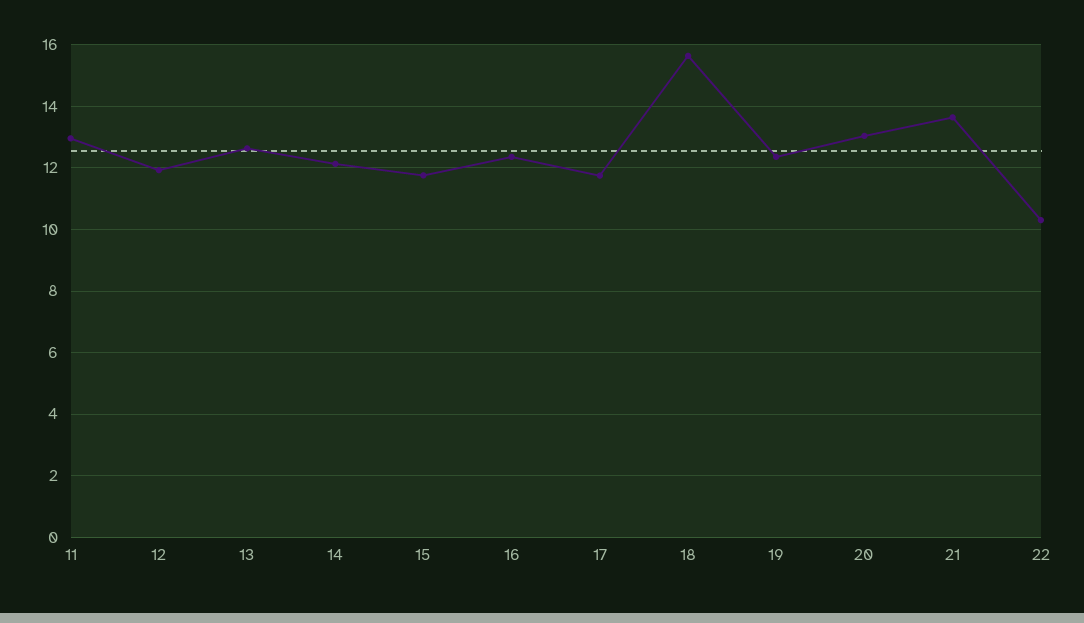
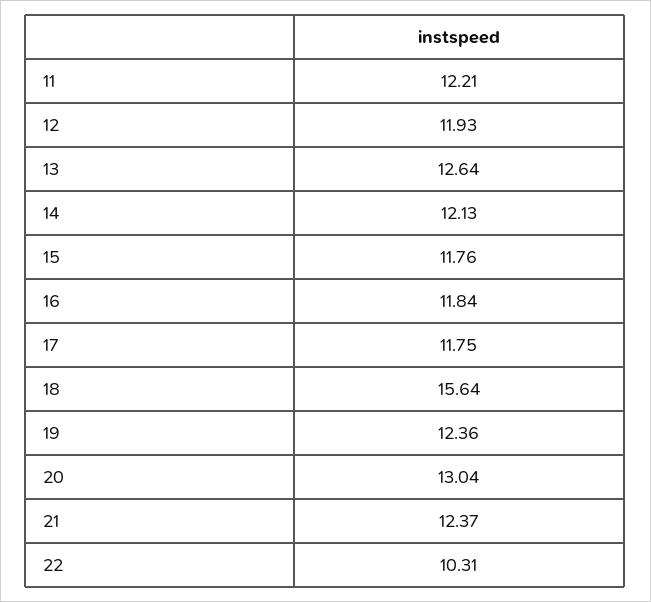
11: 13 -> 12.21
16: 12.4 -> 11.84
21: 13.6 -> 12.37

